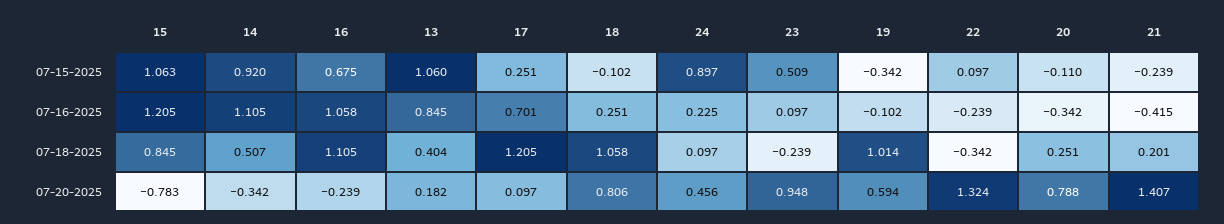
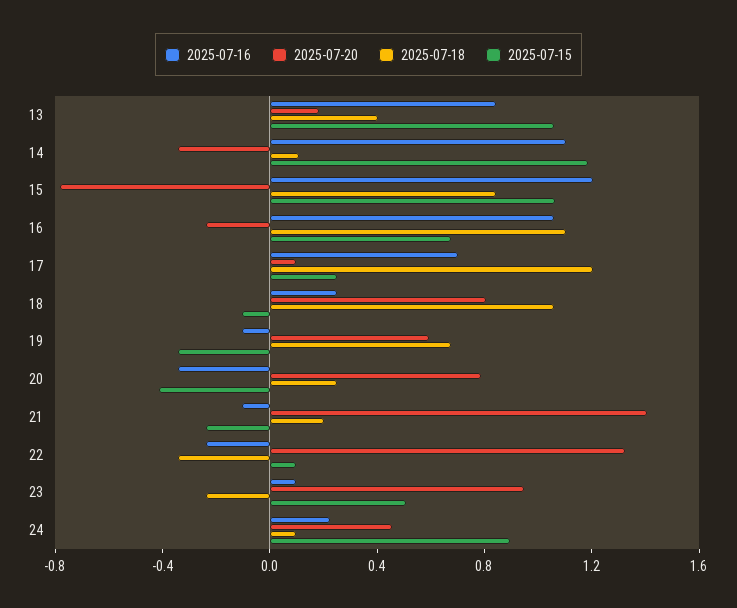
07-15-2025, 14: 0.92 -> 1.2
07-15-2025, 20: -0.11 -> -0.4
07-16-2025, 21: -0.415 -> -0.1
07-18-2025, 14: 0.507 -> 0.1
07-18-2025, 19: 1.014 -> 0.7

